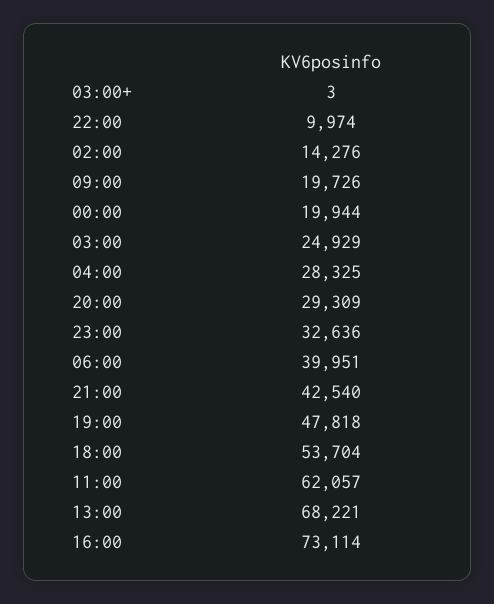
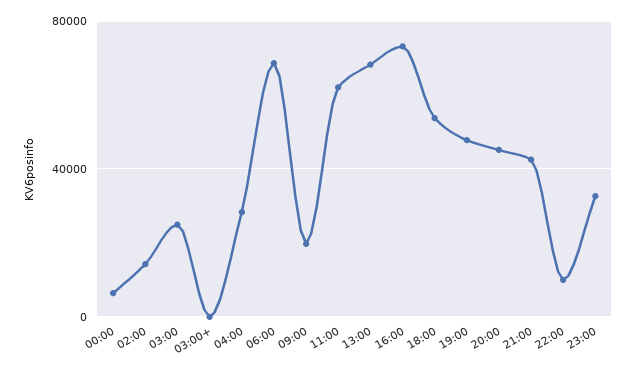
00:00: 19944 -> 5000
20:00: 29309 -> 45000
06:00: 39951 -> 70000

